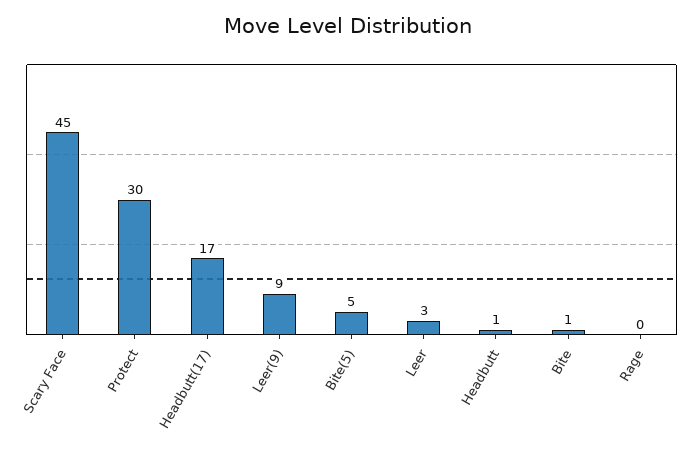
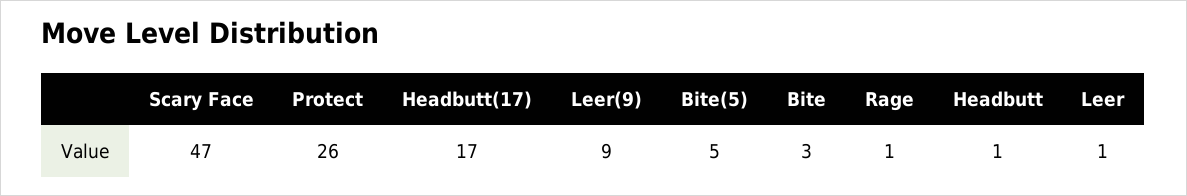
Scary Face: 45 -> 47
Protect: 30 -> 26
Leer: 3 -> 1
Bite: 1 -> 3
Rage: 0 -> 1

